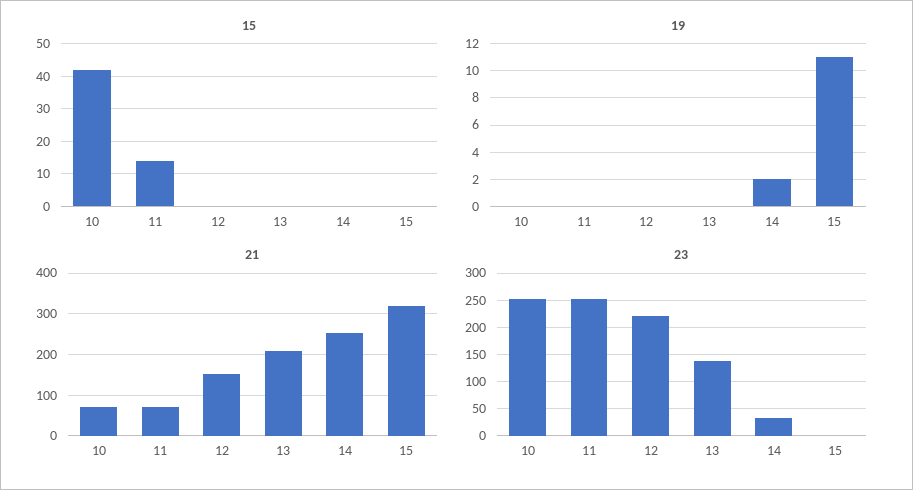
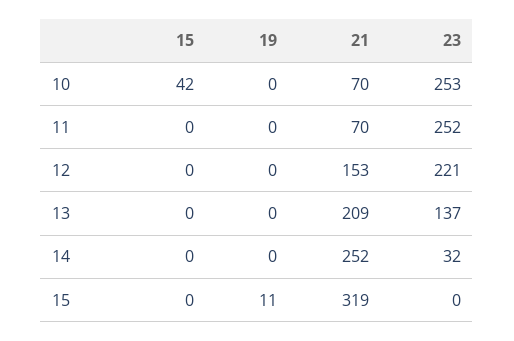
15, 11: 15 -> 0
19, 14: 2 -> 0

